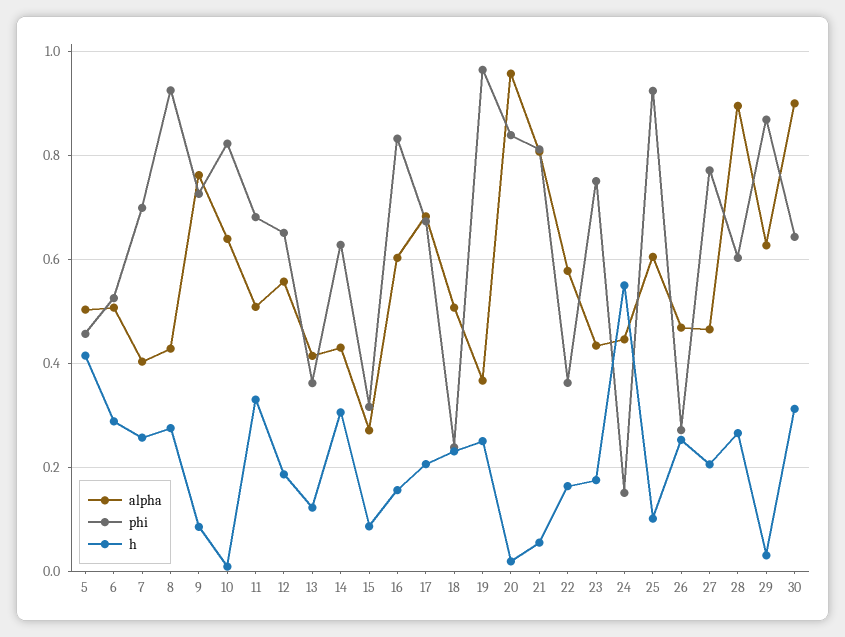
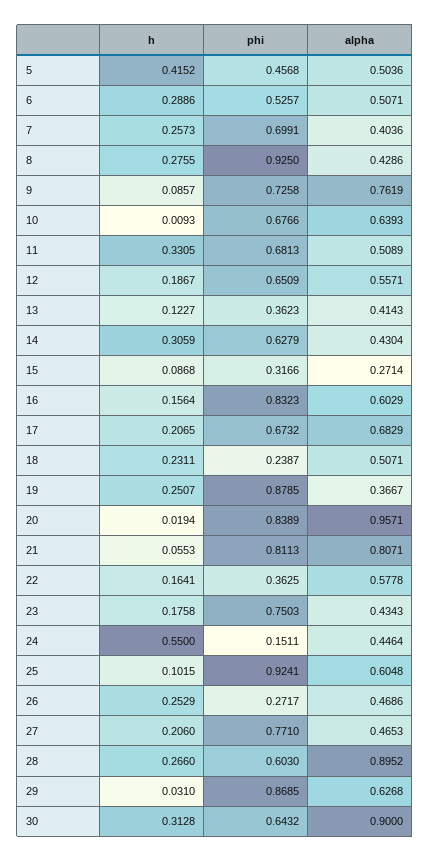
phi, 10: 0.82 -> 0.6766
phi, 19: 0.96 -> 0.8785

